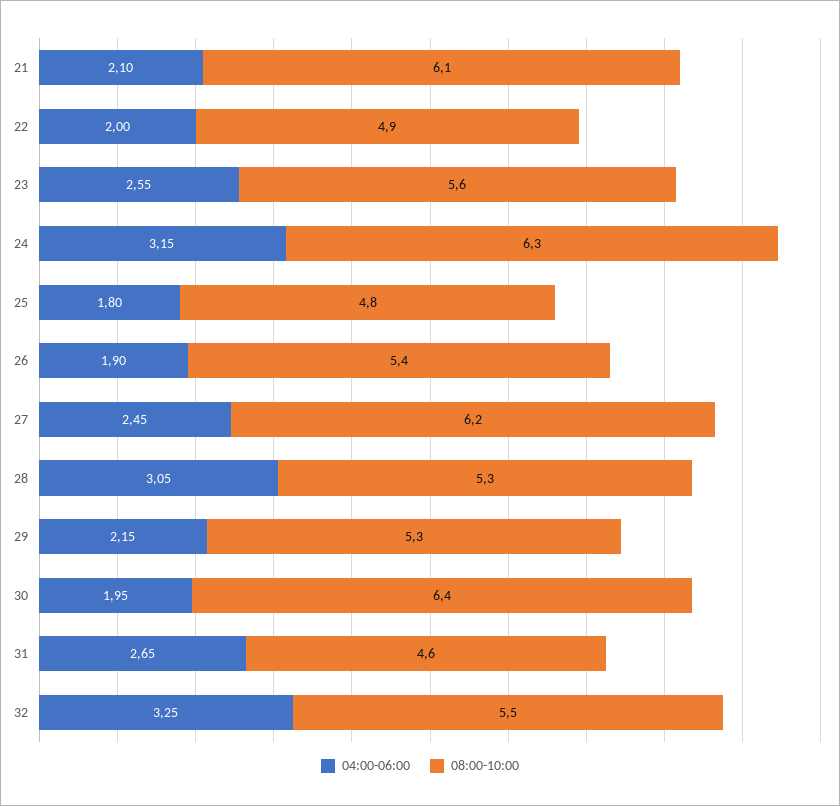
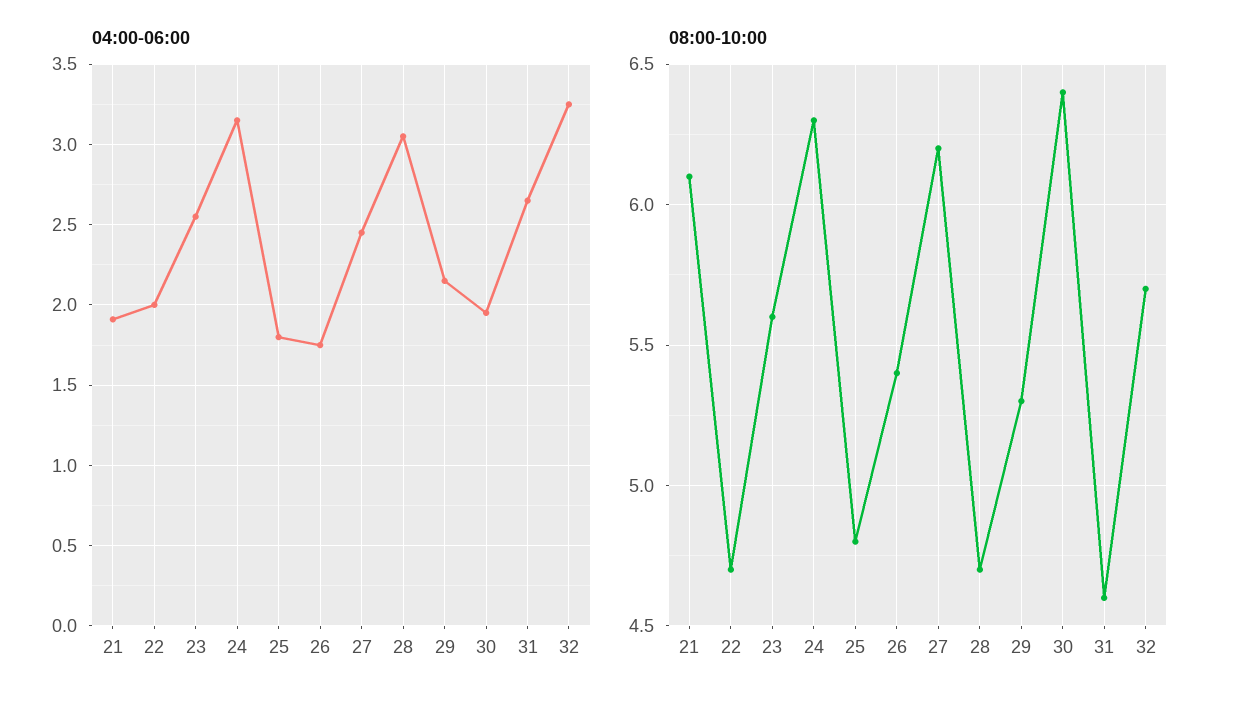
04:00-06:00, 21: 2.1 -> 1.9
08:00-10:00, 22: 4.9 -> 4.7
04:00-06:00, 26: 1.9 -> 1.75
08:00-10:00, 28: 5.3 -> 4.7
08:00-10:00, 32: 5.5 -> 5.7

